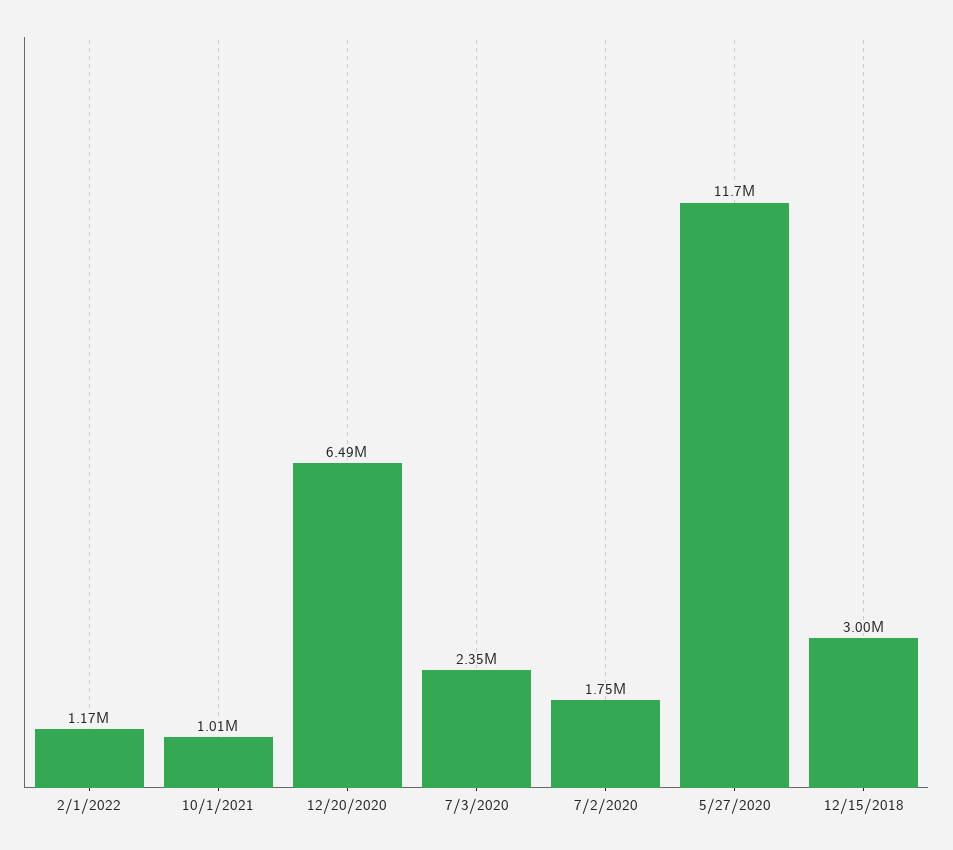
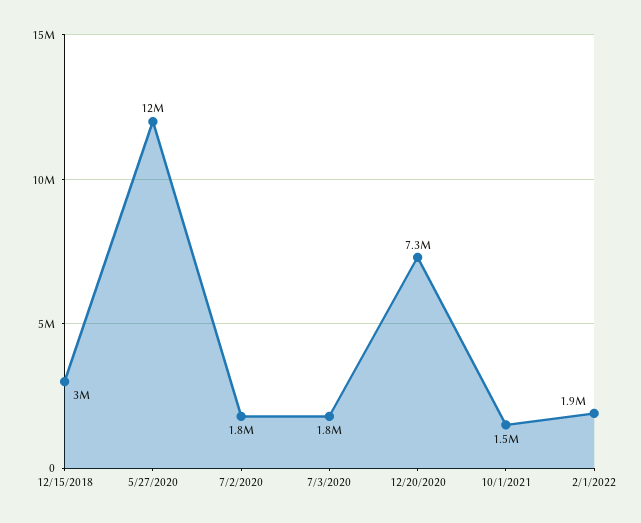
2/1/2022: 1170000 -> 1900000
10/1/2021: 1010000 -> 1500000
12/20/2020: 6490000 -> 7300000
7/3/2020: 2350000 -> 1800000

